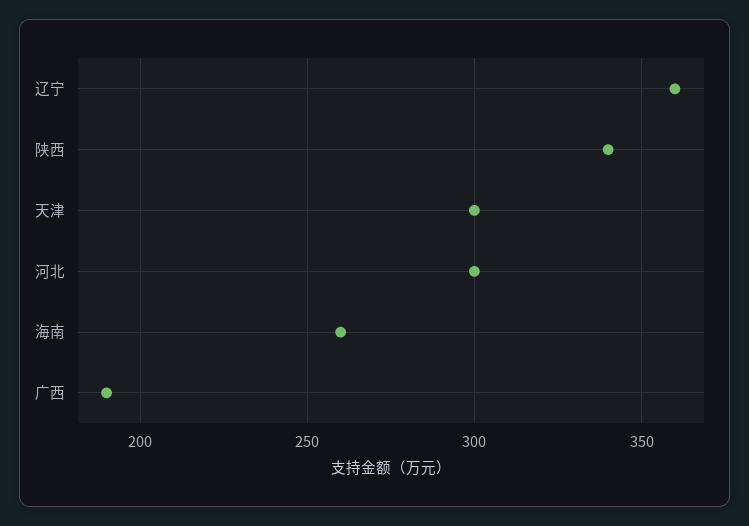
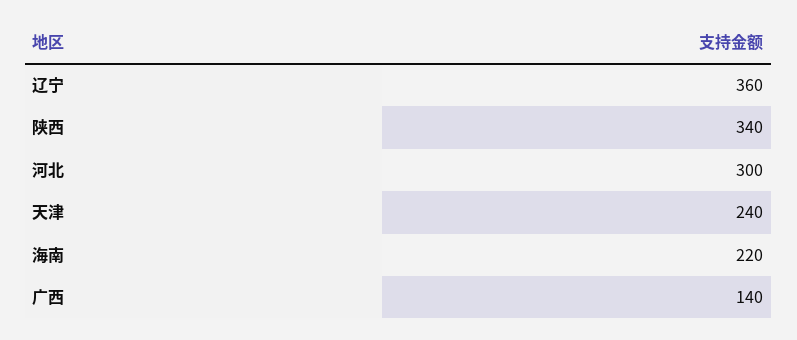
天津: 300 -> 240
海南: 260 -> 220
广西: 190 -> 140

